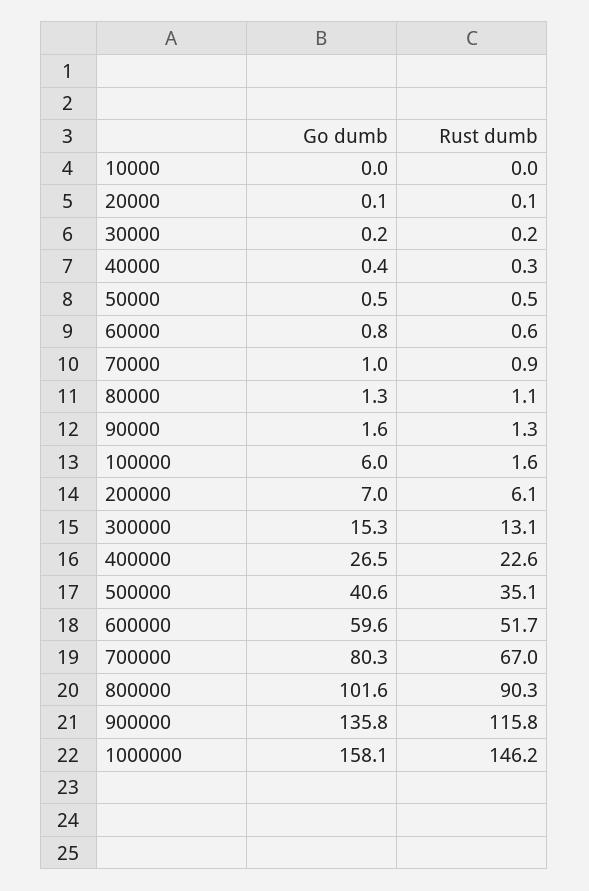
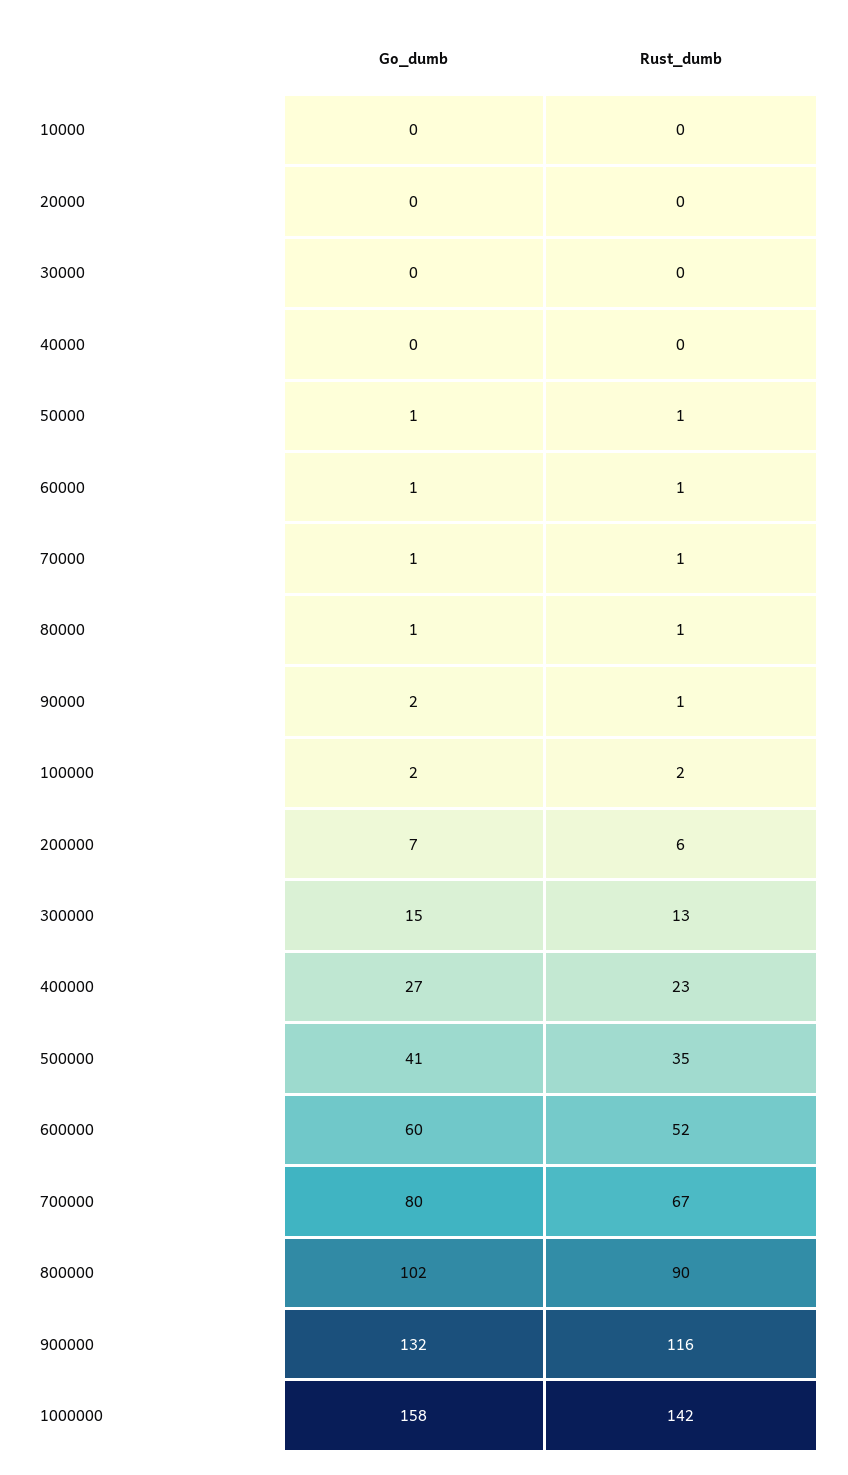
Go dumb, 100000: 6 -> 2
Go dumb, 900000: 135.8 -> 132
Rust dumb, 1000000: 146.2 -> 142

